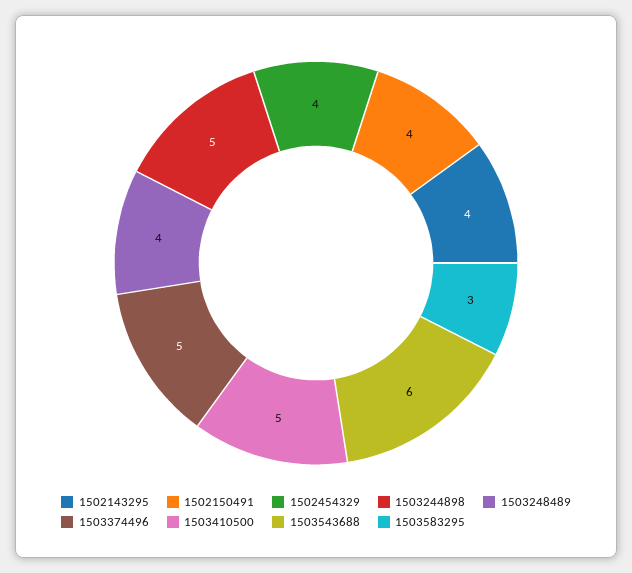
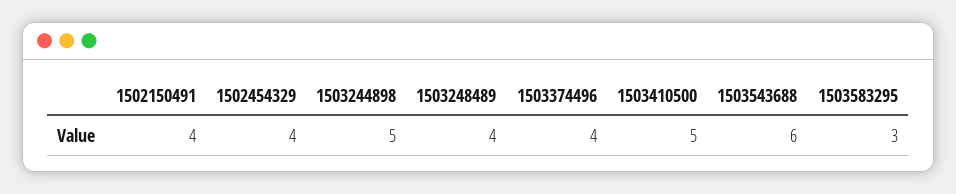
1502143295: 4 -> none
1503374496: 5 -> 4

